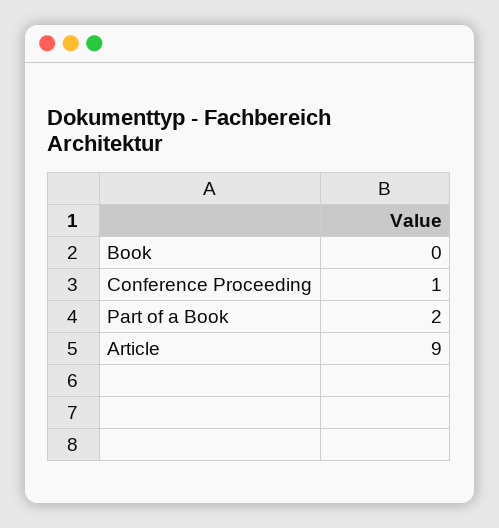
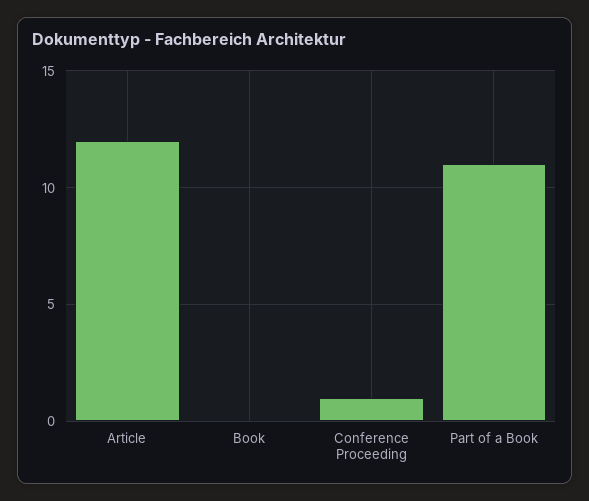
Part of a Book: 2 -> 11
Article: 9 -> 12

